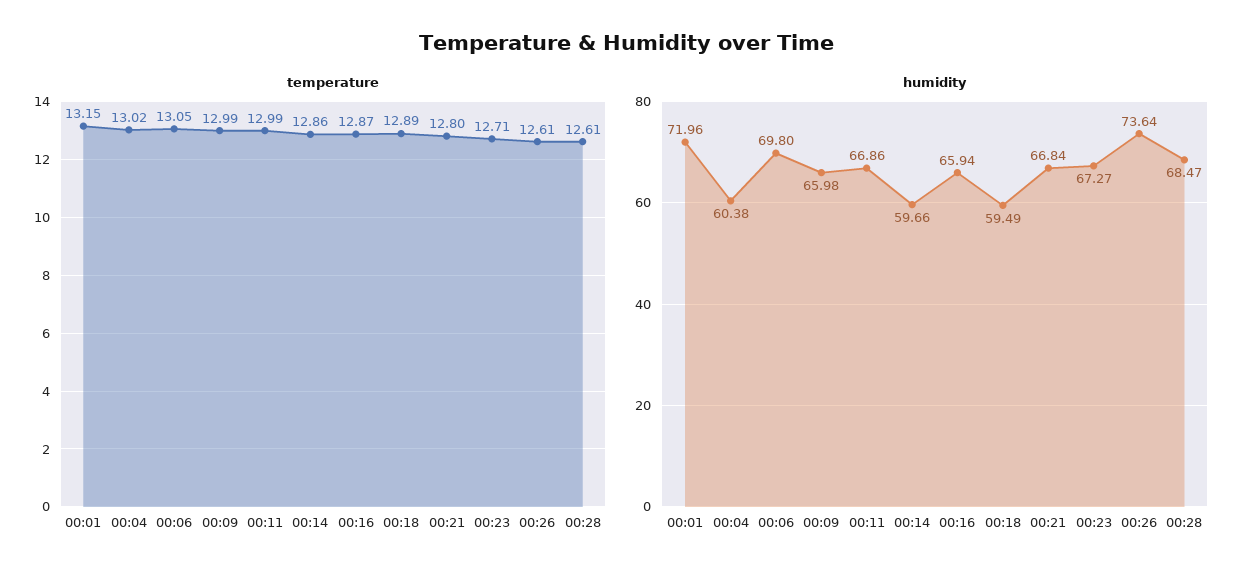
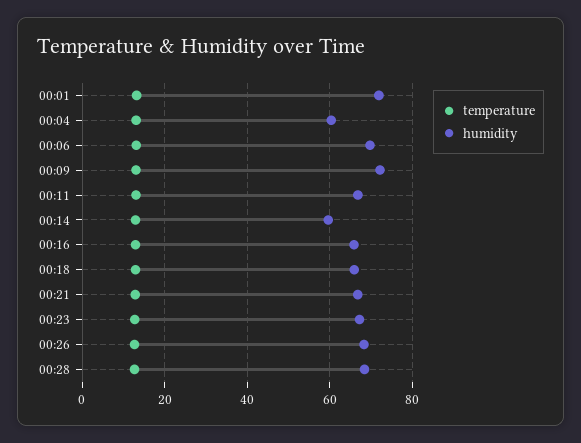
humidity, 00:09: 65.98 -> 72
humidity, 00:18: 59.49 -> 66
humidity, 00:26: 73.64 -> 68

